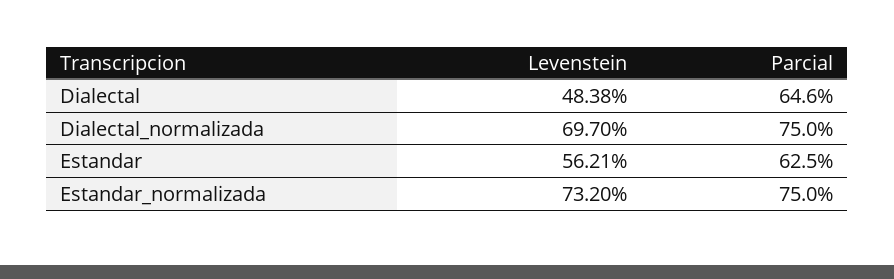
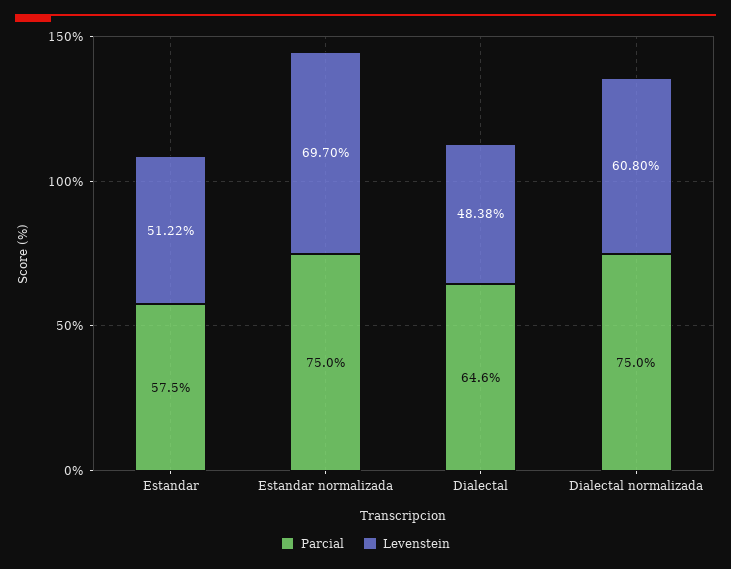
Levenstein, Dialectal_normalizada: 69.7 -> 60.8
Levenstein, Estandar: 56.21 -> 51.22
Parcial, Estandar: 62.5 -> 57.5
Levenstein, Estandar_normalizada: 73.2 -> 69.7

